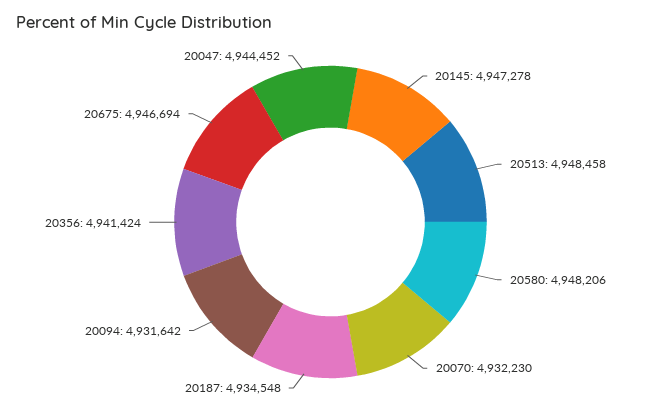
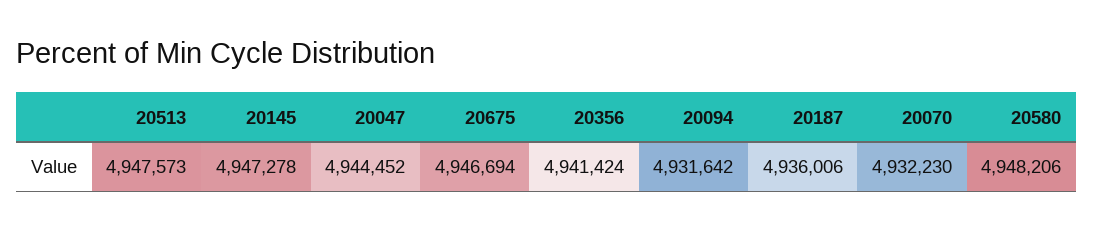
20513: 4948458 -> 4947573
20187: 4934548 -> 4936006

